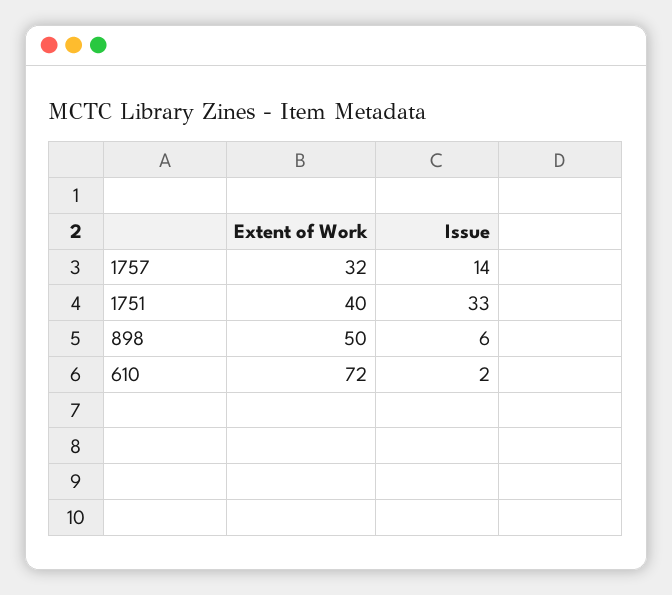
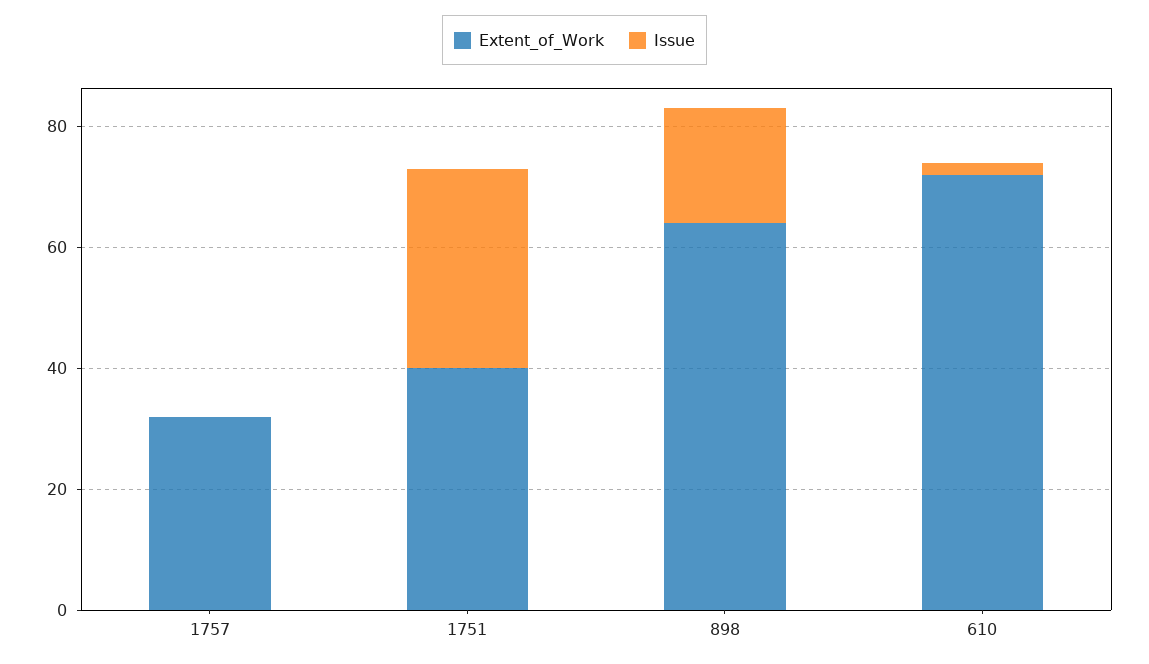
Issue, 1757: 14 -> 0
Extent of Work, 898: 50 -> 65
Issue, 898: 6 -> 20

